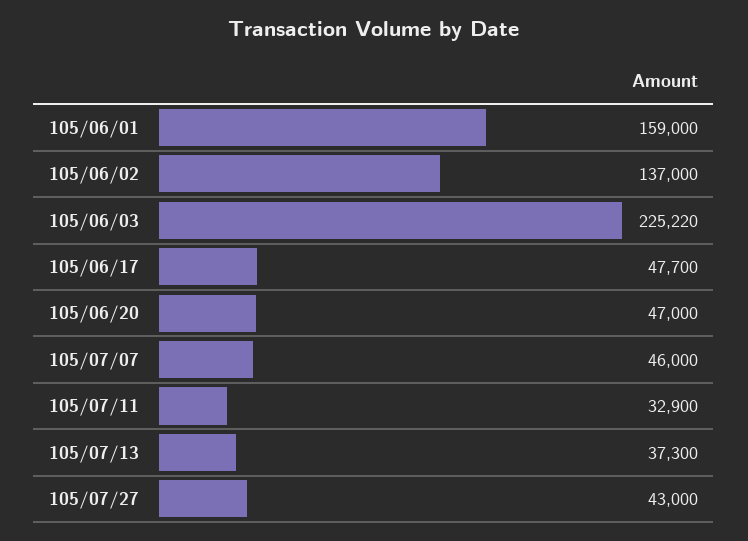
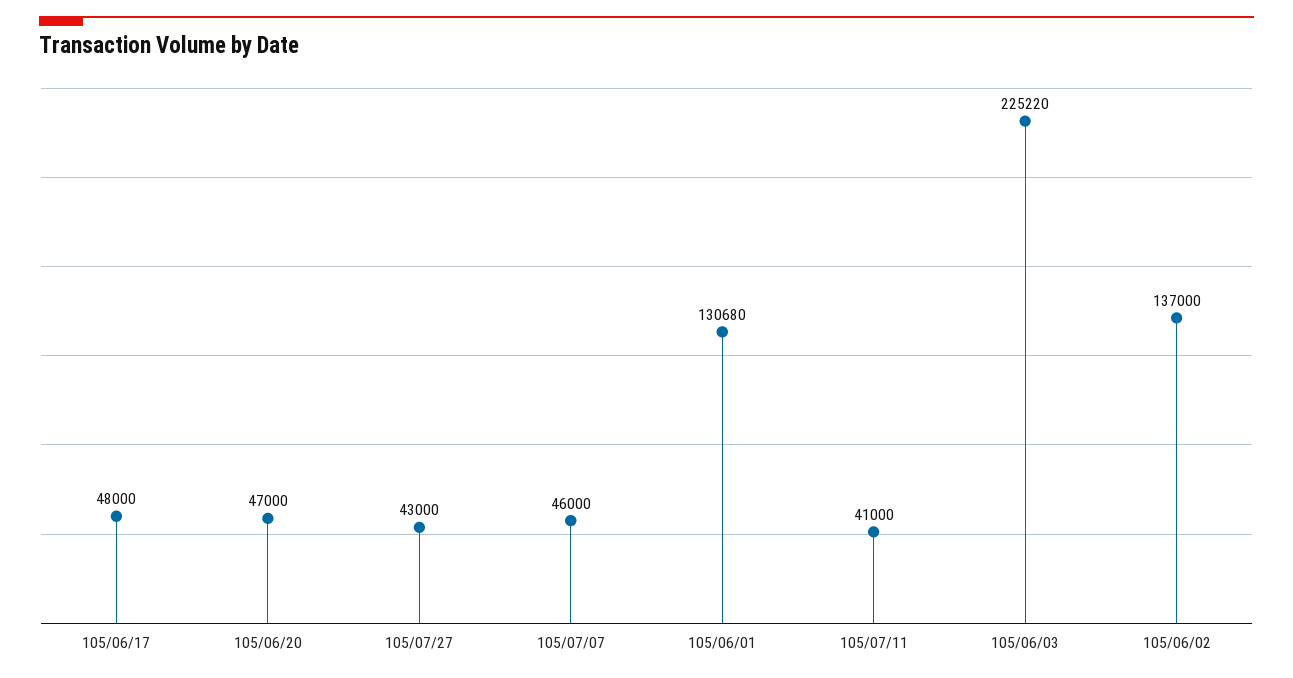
105/06/01: 159000 -> 130680
105/06/17: 47700 -> 48000
105/07/11: 32900 -> 41000
105/07/13: 37300 -> none

